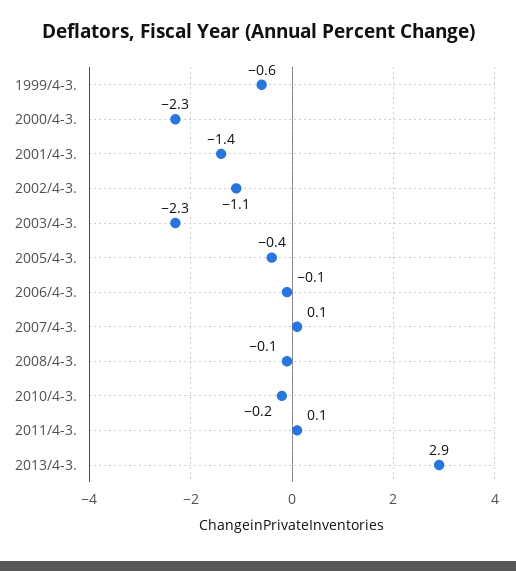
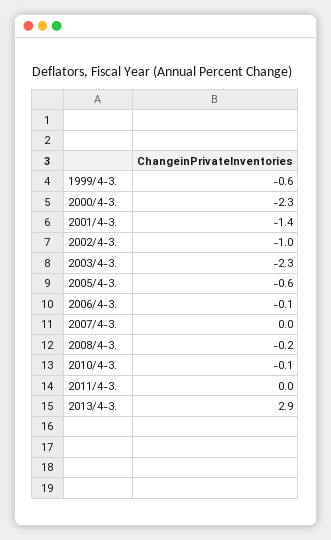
2002/4-3.: -1.1 -> -1
2005/4-3.: -0.4 -> -0.6
2007/4-3.: 0.1 -> 0
2008/4-3.: -0.1 -> -0.2
2010/4-3.: -0.2 -> -0.1
2011/4-3.: 0.1 -> 0

